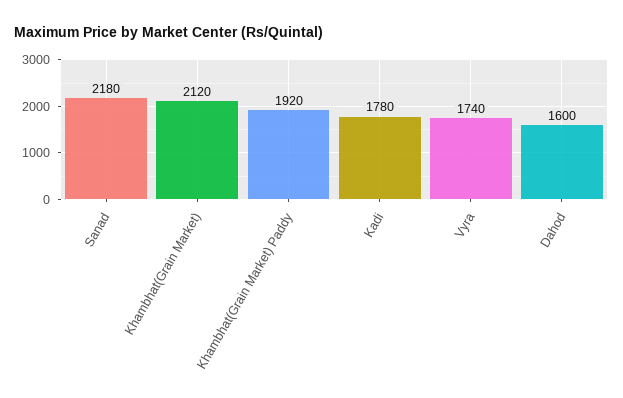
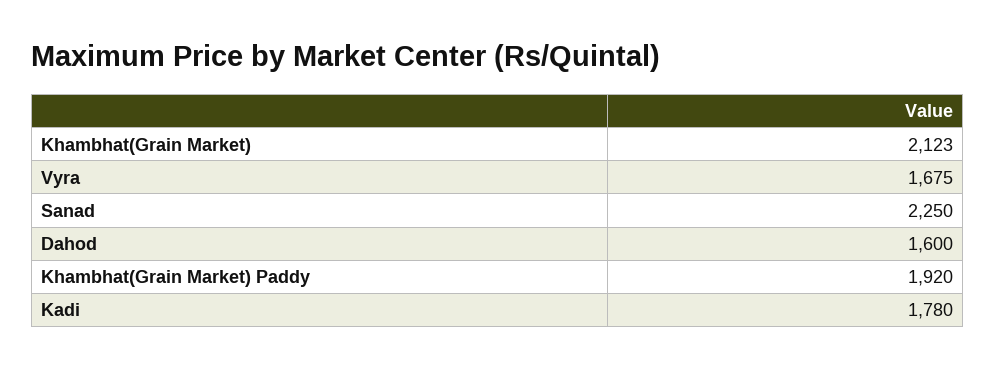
Sanad: 2180 -> 2250
Khambhat(Grain Market): 2120 -> 2123
Vyra: 1740 -> 1675

